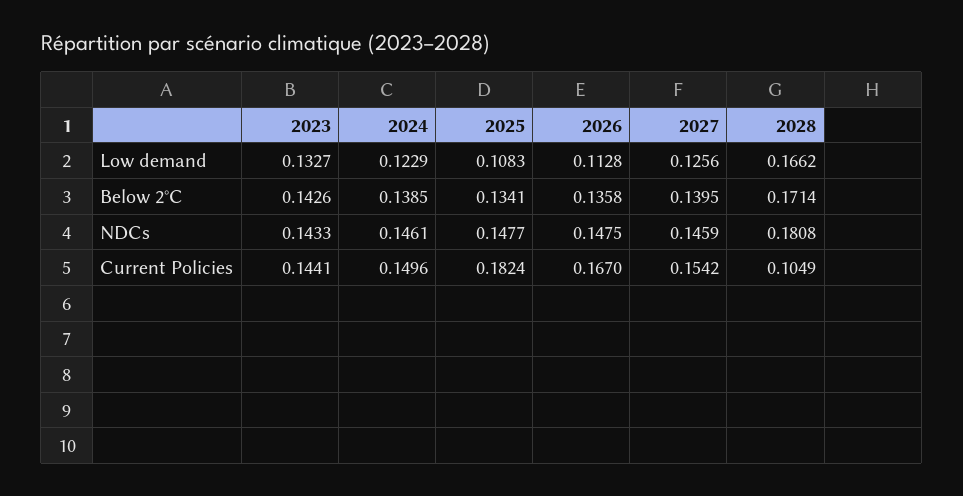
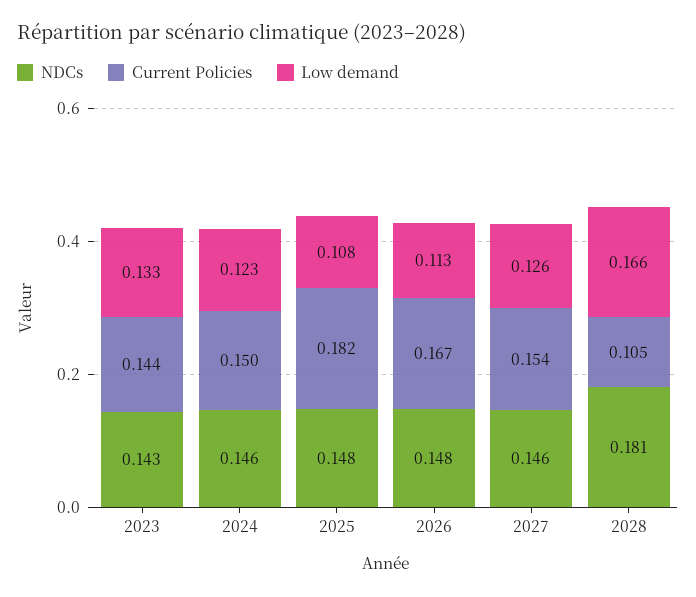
Below 2°C, 2023: 0.1426 -> none
Below 2°C, 2024: 0.1385 -> none
Below 2°C, 2025: 0.1341 -> none
Below 2°C, 2026: 0.1358 -> none
Below 2°C, 2027: 0.1395 -> none
Below 2°C, 2028: 0.1714 -> none

